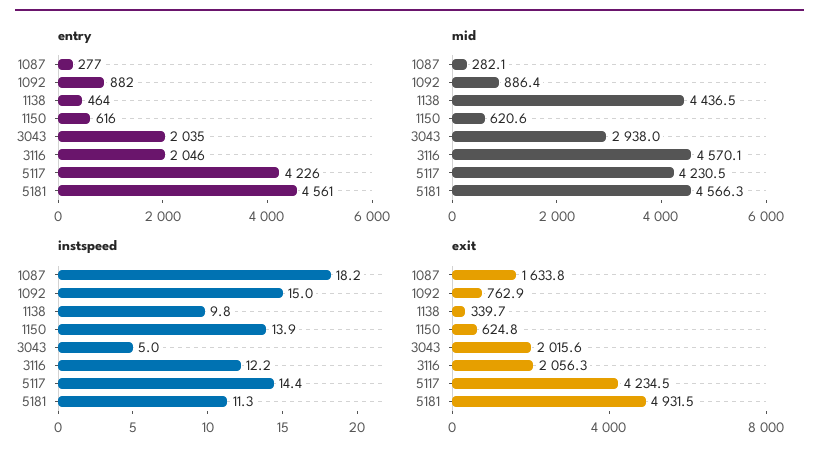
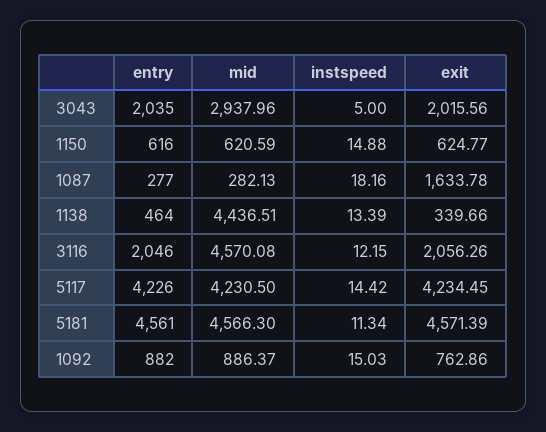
instspeed, 1138: 9.8 -> 13.39
instspeed, 1150: 13.9 -> 14.88
exit, 5181: 4931.5 -> 4571.39

